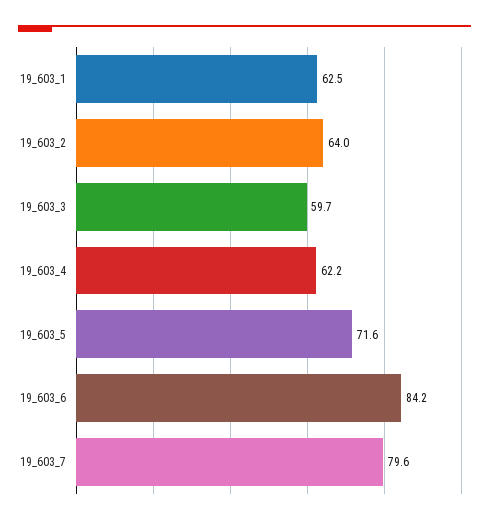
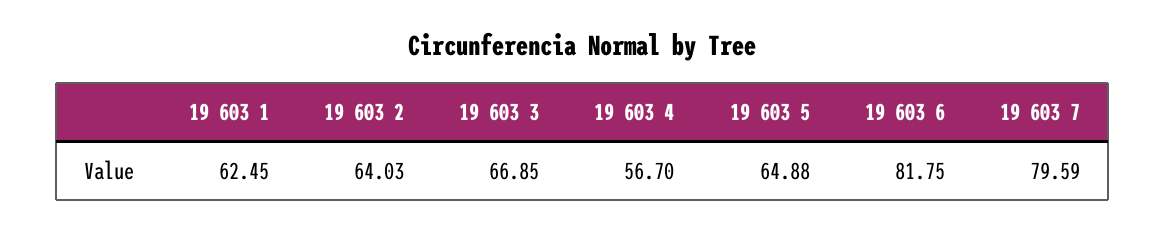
19_603_3: 59.7 -> 66.85
19_603_4: 62.2 -> 56.7
19_603_5: 71.6 -> 64.88
19_603_6: 84.2 -> 81.75

